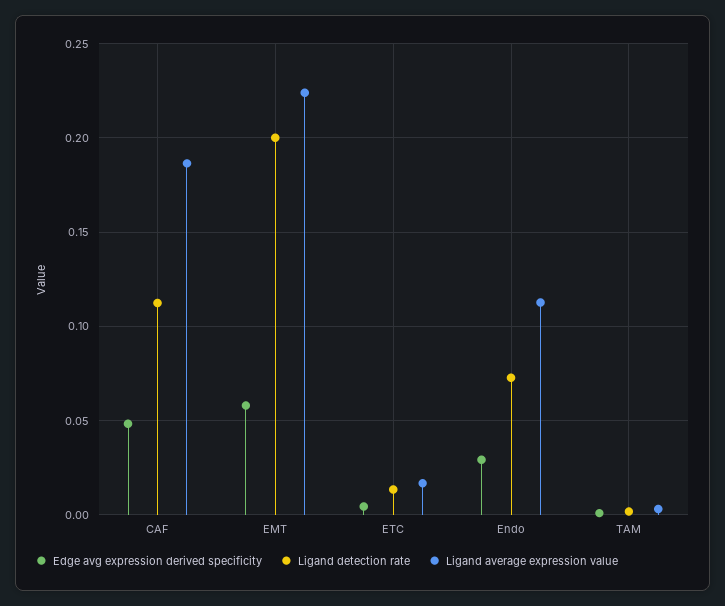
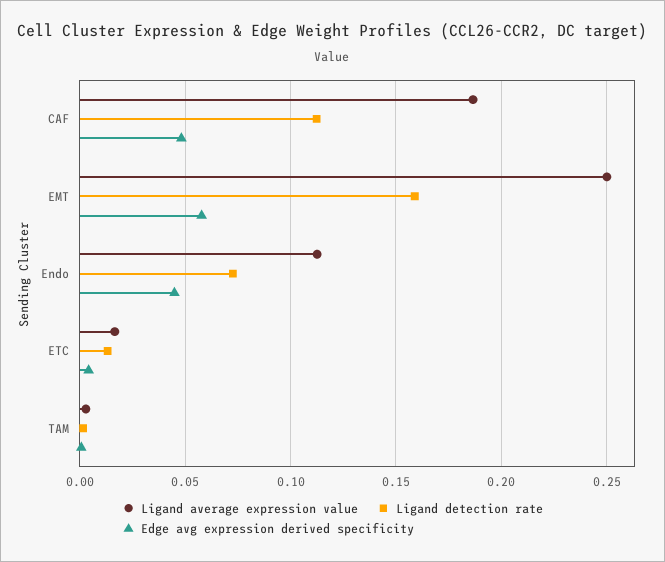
Ligand detection rate, EMT: 0.2 -> 0.16
Ligand average expression value, EMT: 0.225 -> 0.25
Edge avg expression derived specificity, Endo: 0.03 -> 0.045

